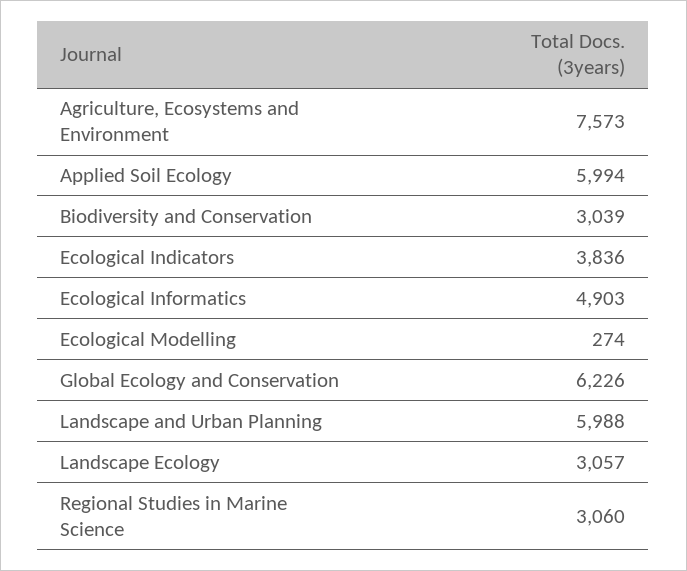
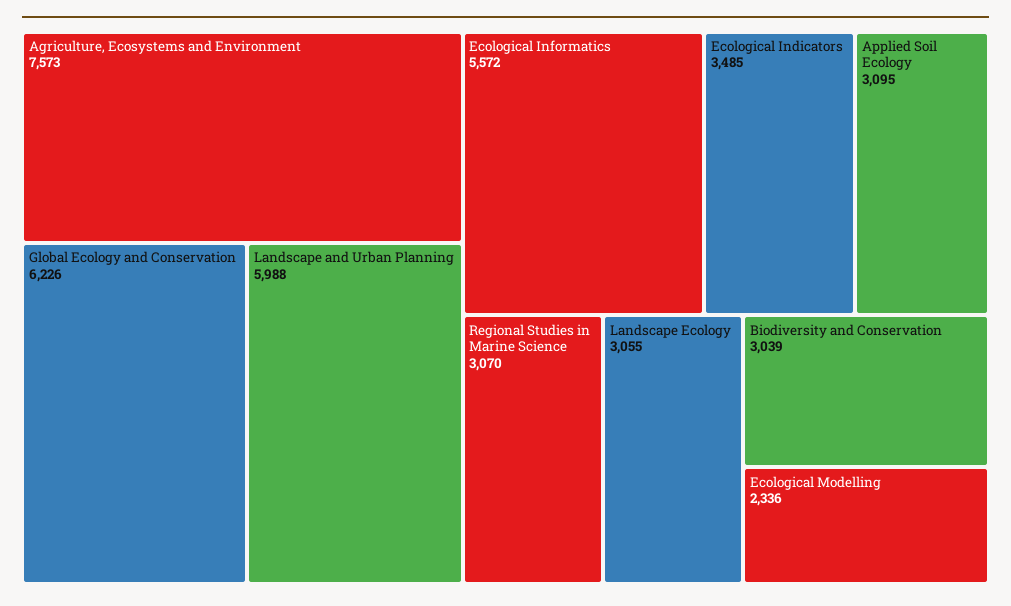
Applied Soil Ecology: 5994 -> 3095
Ecological Indicators: 3836 -> 3485
Ecological Informatics: 4903 -> 5572
Ecological Modelling: 274 -> 2336
Landscape Ecology: 3057 -> 3055
Regional Studies in Marine Science: 3060 -> 3070

